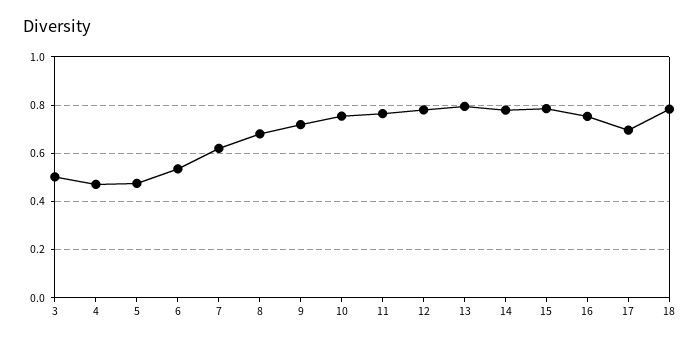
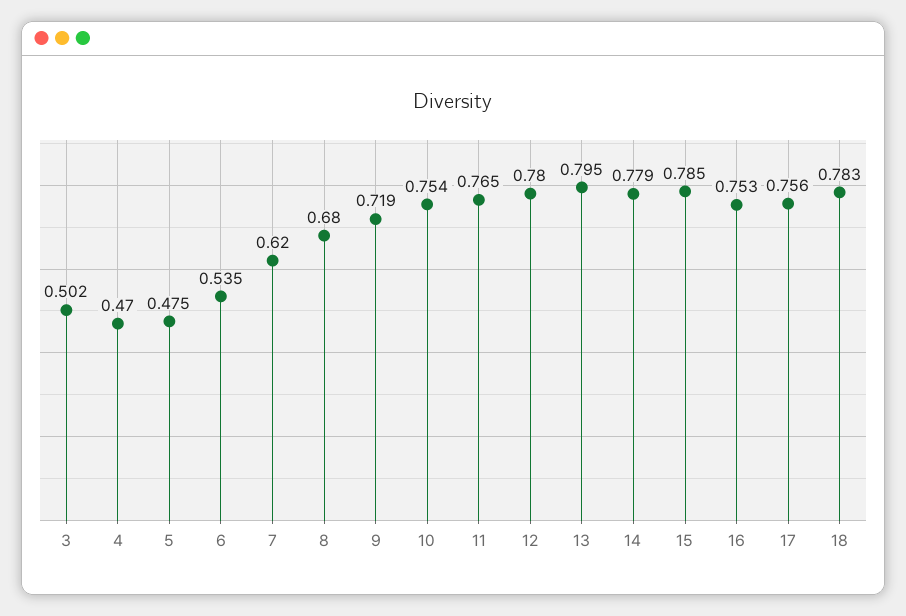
17: 0.7 -> 0.756

